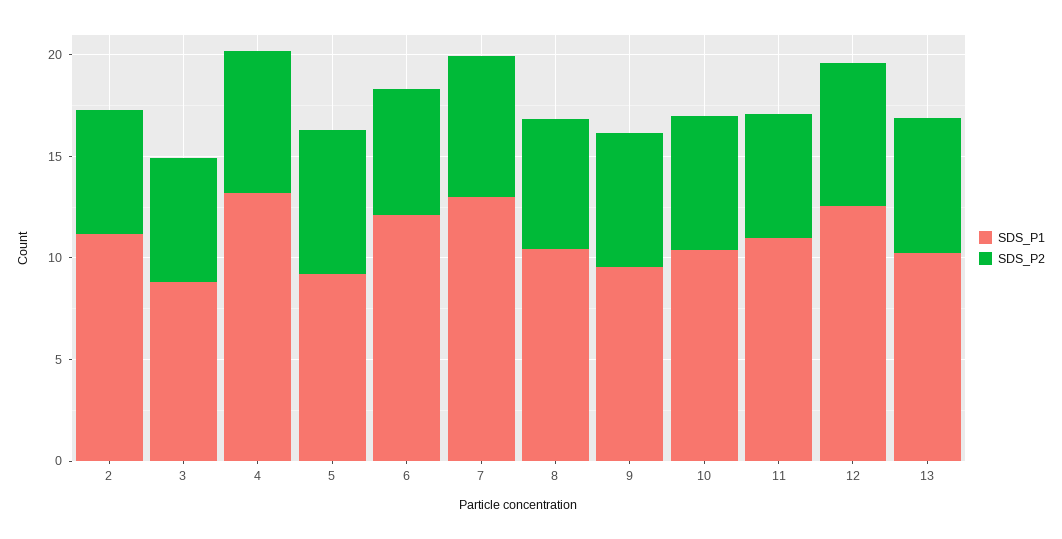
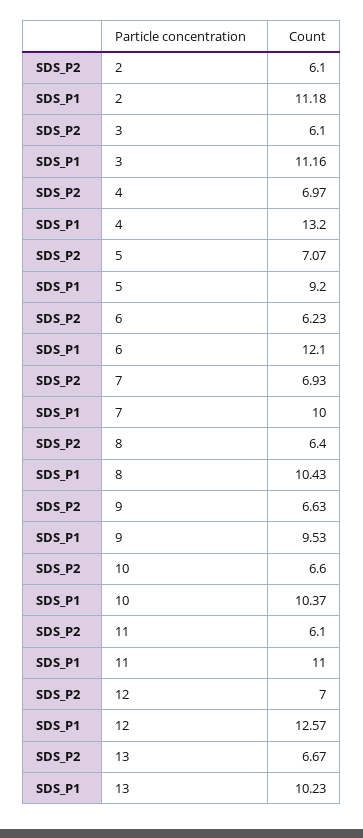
SDS_P1, 3: 9 -> 11.16
SDS_P1, 7: 13 -> 10

